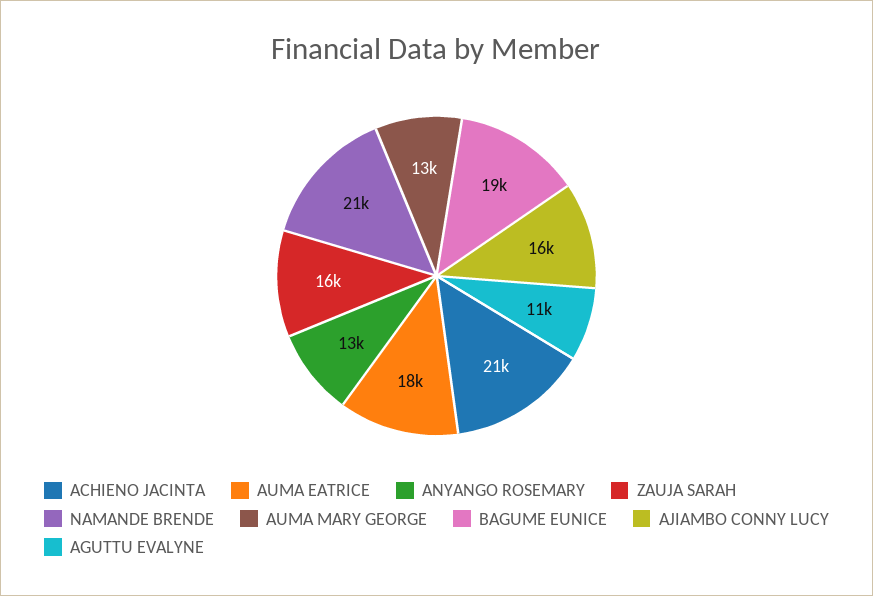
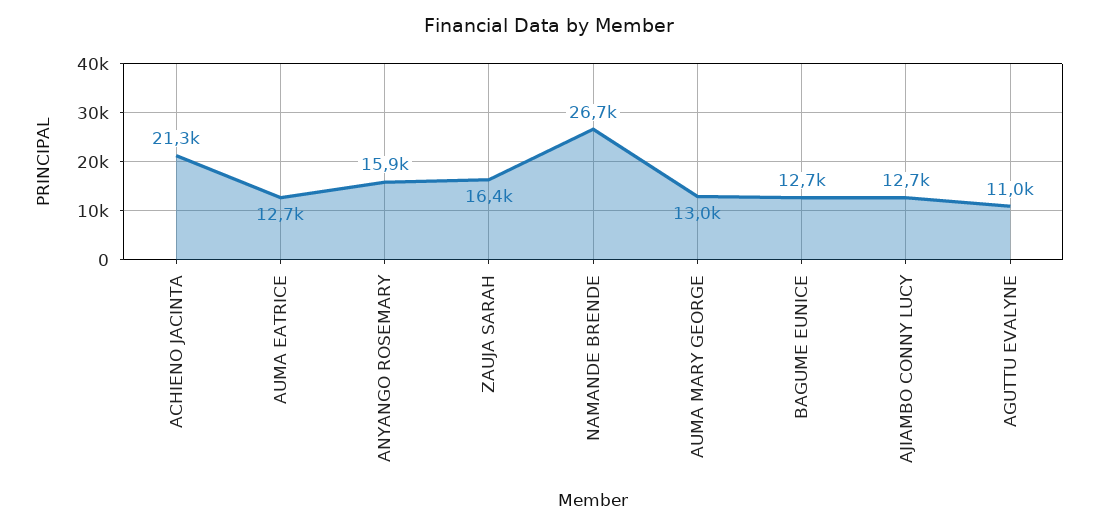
AUMA EATRICE: 18000 -> 12700
ANYANGO ROSEMARY: 13000 -> 15900
NAMANDE BRENDE: 21000 -> 26700
BAGUME EUNICE: 19000 -> 12700
AJIAMBO CONNY LUCY: 16000 -> 12700

